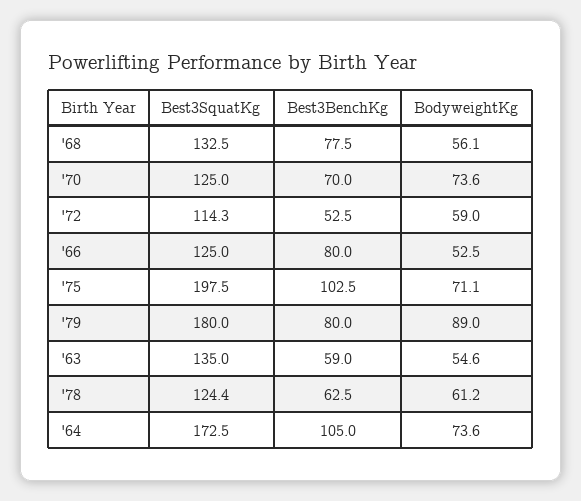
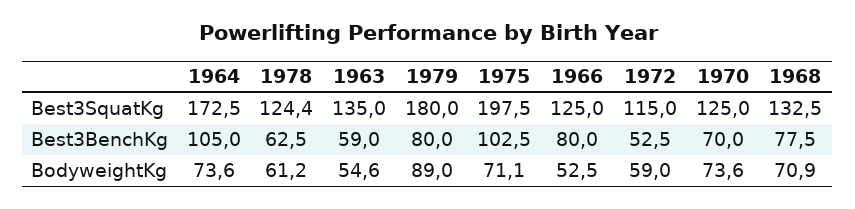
BodyweightKg, '68: 56.1 -> 70.9
Best3SquatKg, '72: 114.3 -> 115

